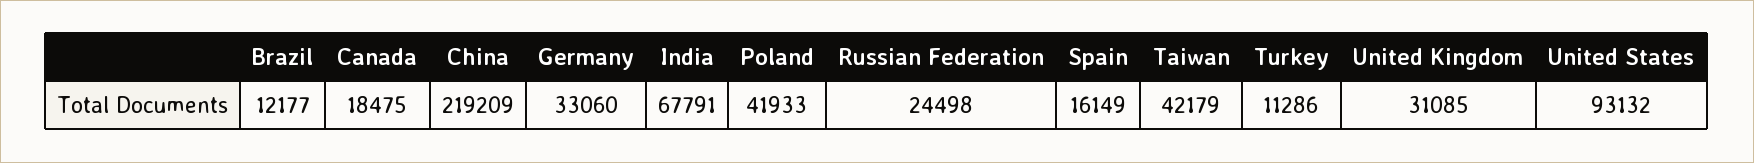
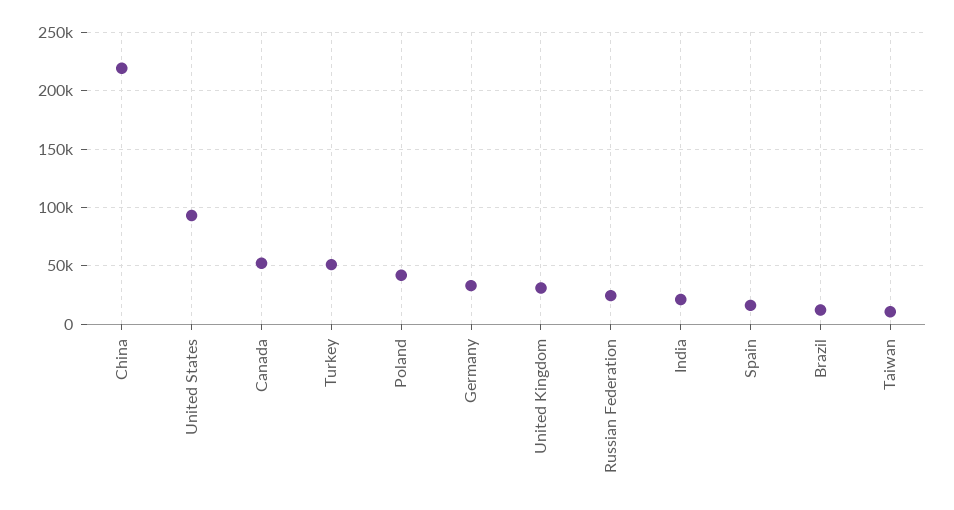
Canada: 18475 -> 50000
India: 67791 -> 20000
Taiwan: 42179 -> 10000
Turkey: 11286 -> 50000

